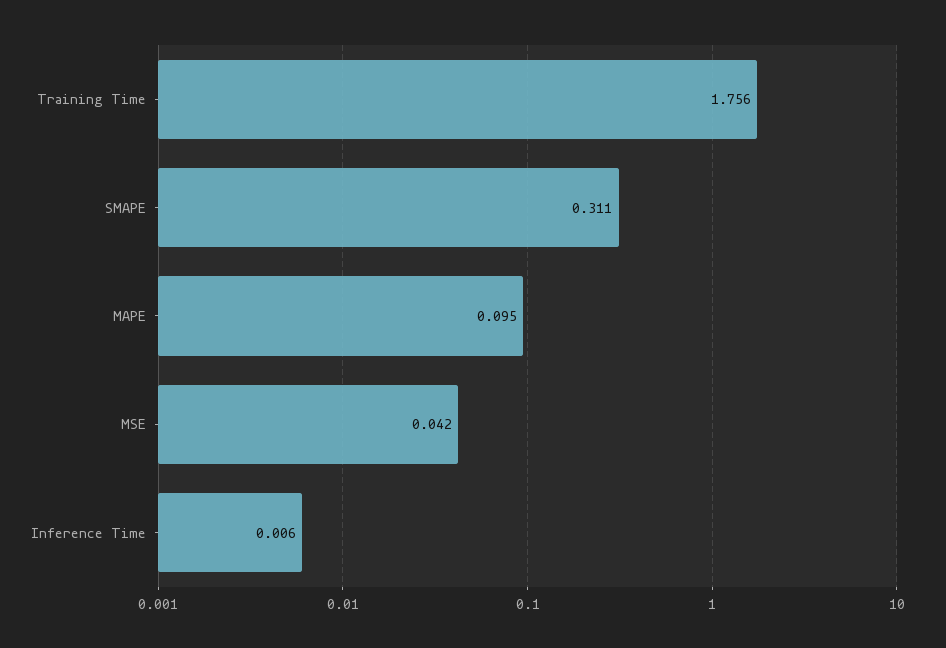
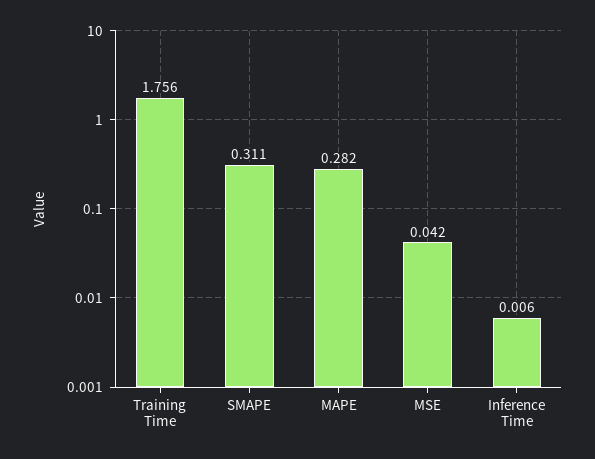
MAPE: 0.095 -> 0.282

